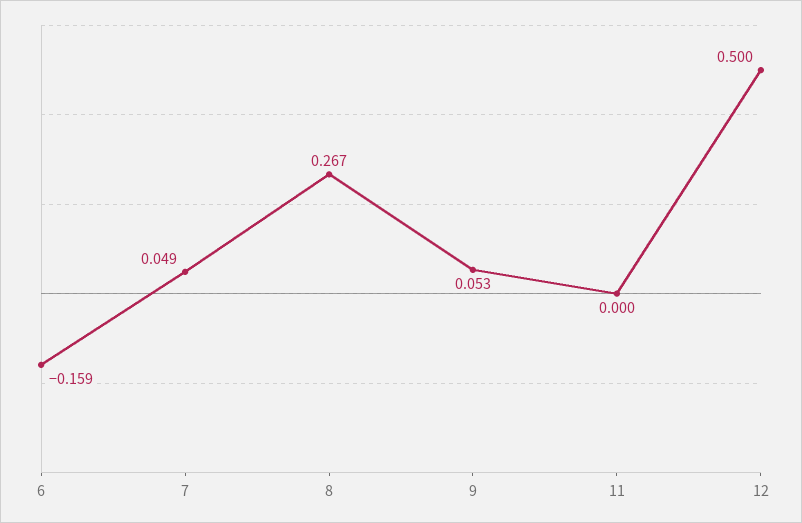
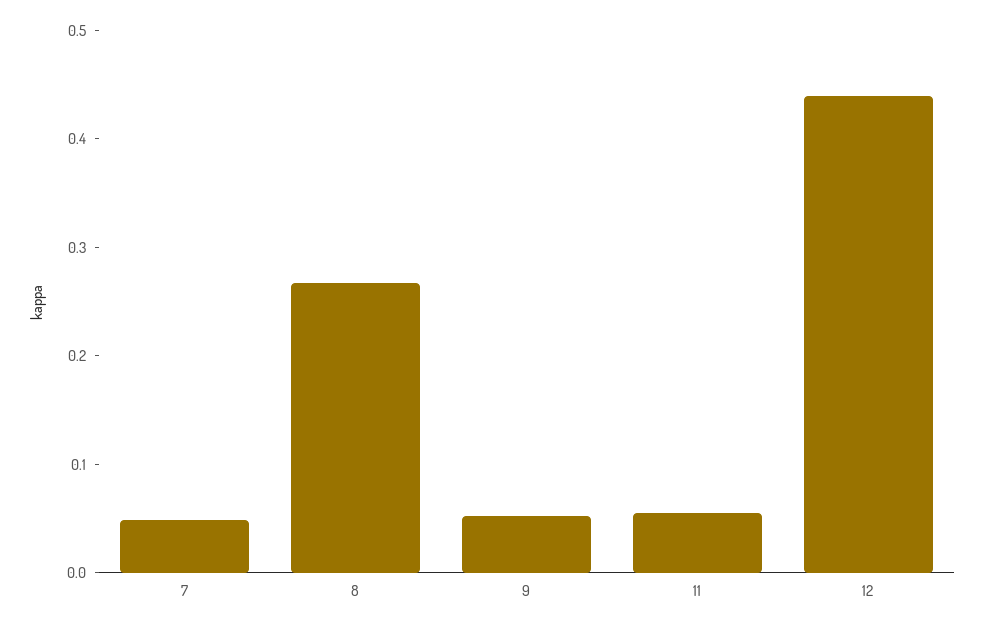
6: -0.159 -> none
11: 0 -> 0.06
12: 0.5 -> 0.44

